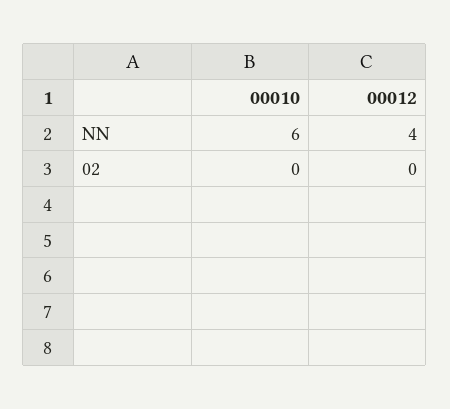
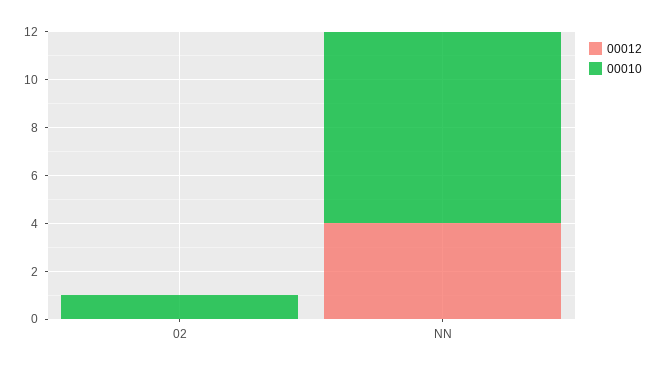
00010, NN: 6 -> 8
00010, 02: 0 -> 1

